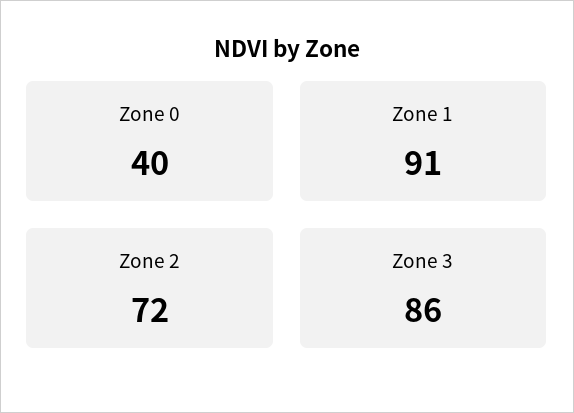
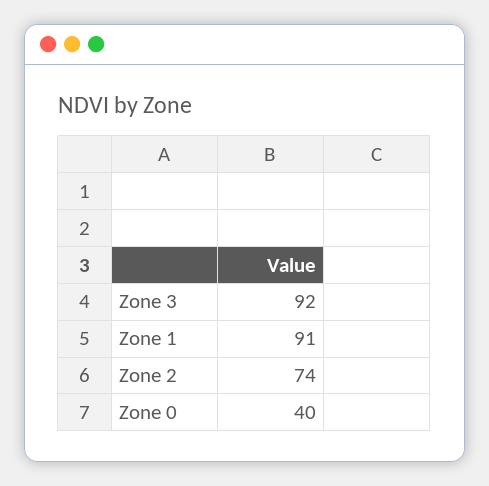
Zone 2: 72 -> 74
Zone 3: 86 -> 92

